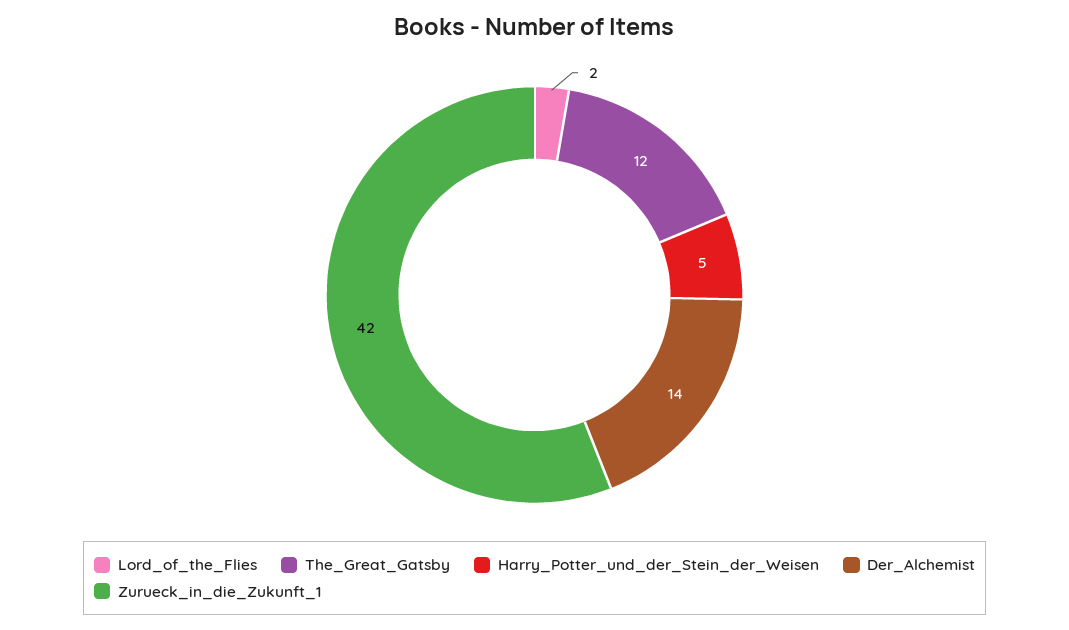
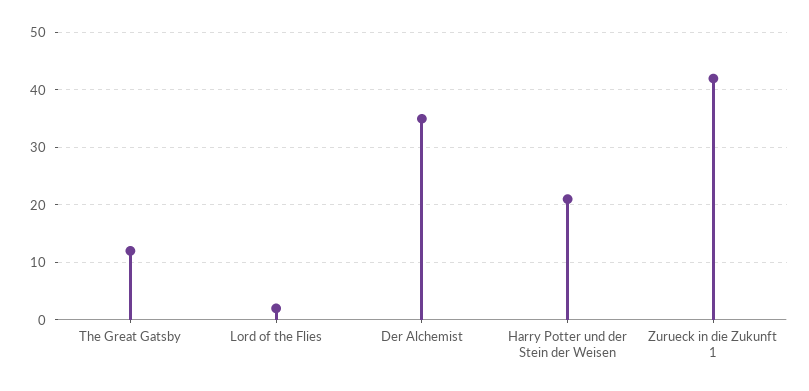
Harry_Potter_und_der_Stein_der_Weisen: 5 -> 20
Der_Alchemist: 14 -> 35

